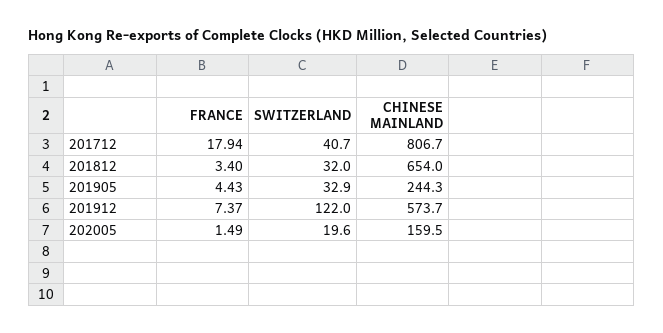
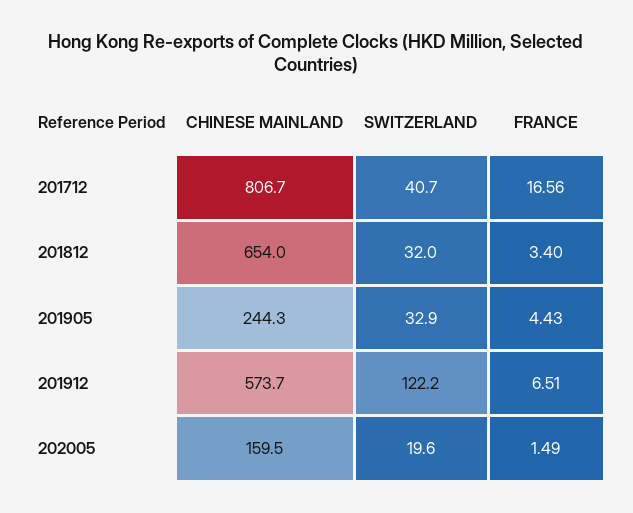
FRANCE, 201712: 17.94 -> 16.56
FRANCE, 201912: 7.37 -> 6.51
SWITZERLAND, 201912: 122 -> 122.2

